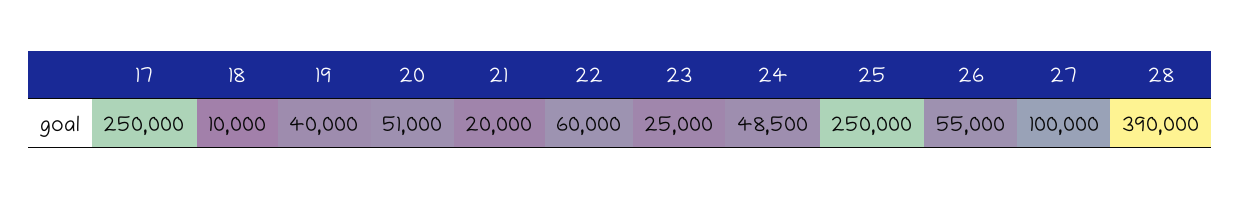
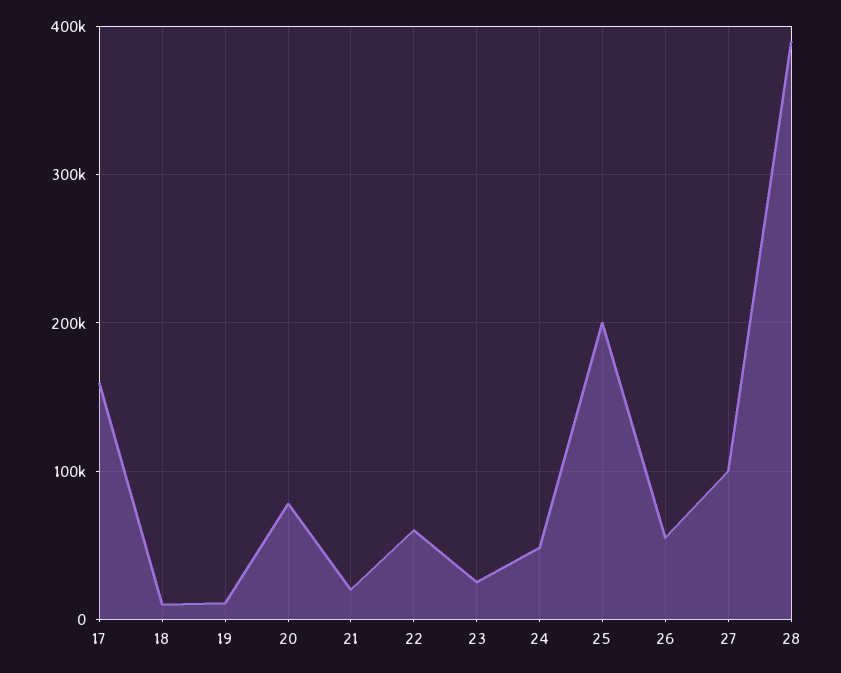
17: 250000 -> 160000
19: 40000 -> 10000
20: 51000 -> 80000
25: 250000 -> 200000

